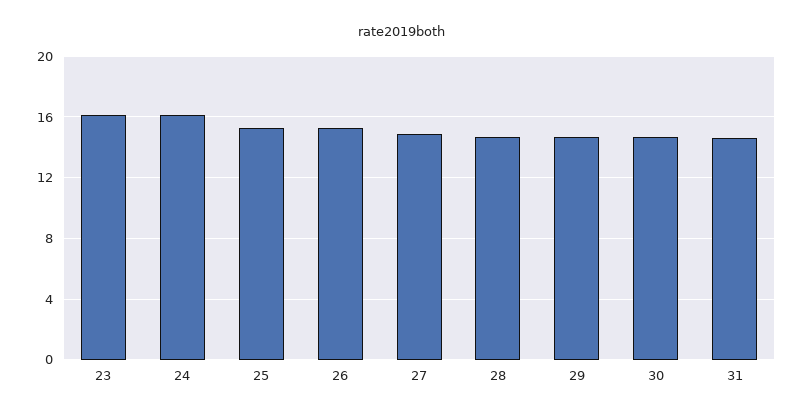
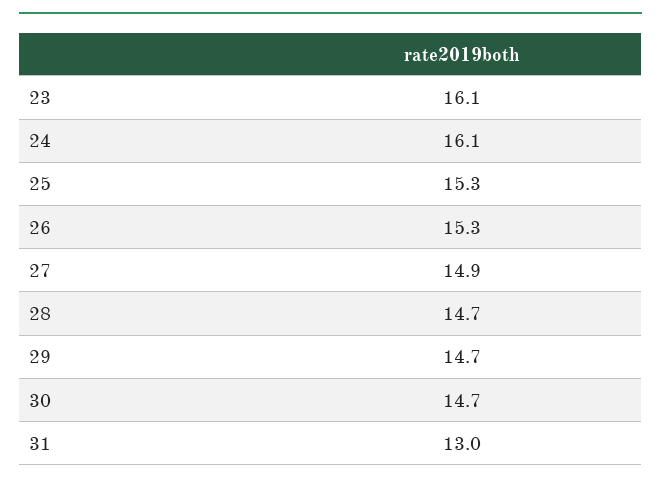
31: 14.5 -> 13

